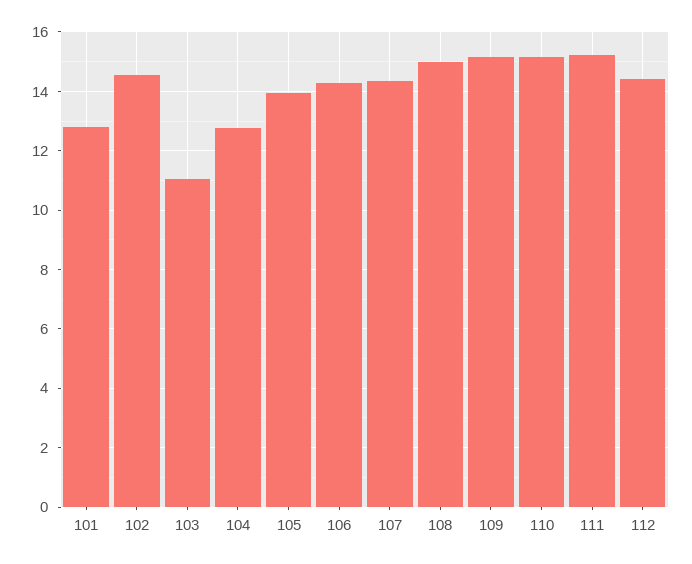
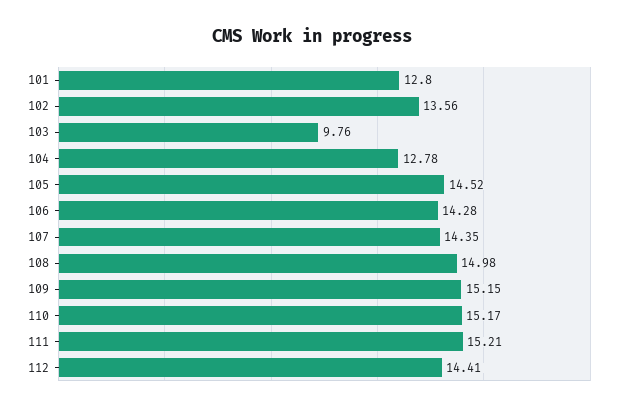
102: 14.5 -> 13.56
103: 11 -> 9.76
105: 14 -> 14.52

